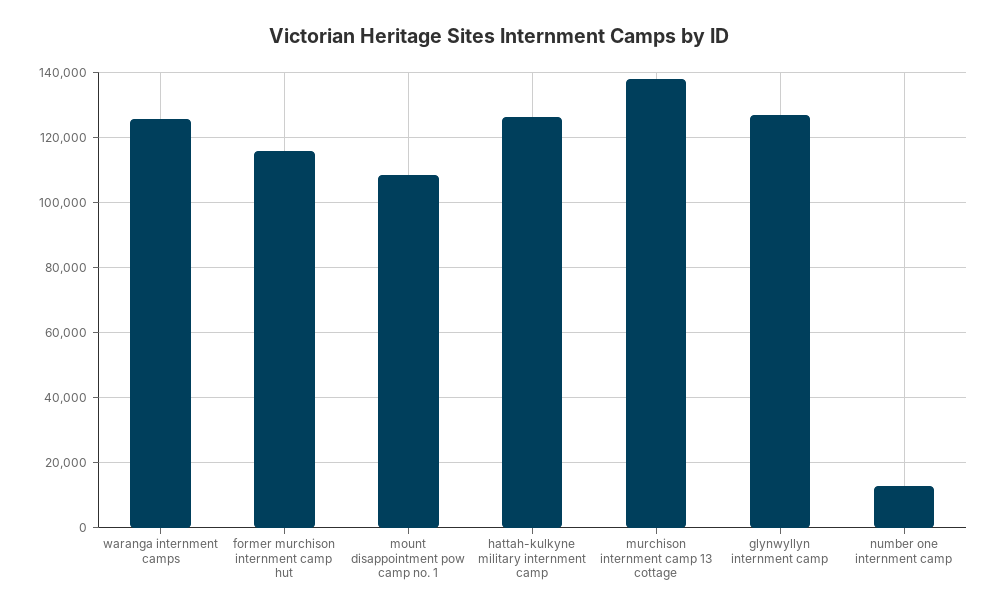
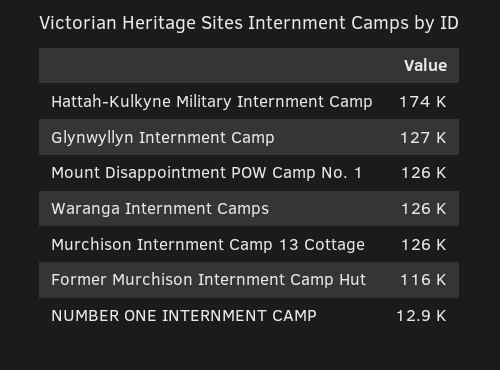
mount disappointment pow camp no. 1: 108000 -> 126000
hattah-kulkyne military internment camp: 126000 -> 174000
murchison internment camp 13 cottage: 138000 -> 126000

